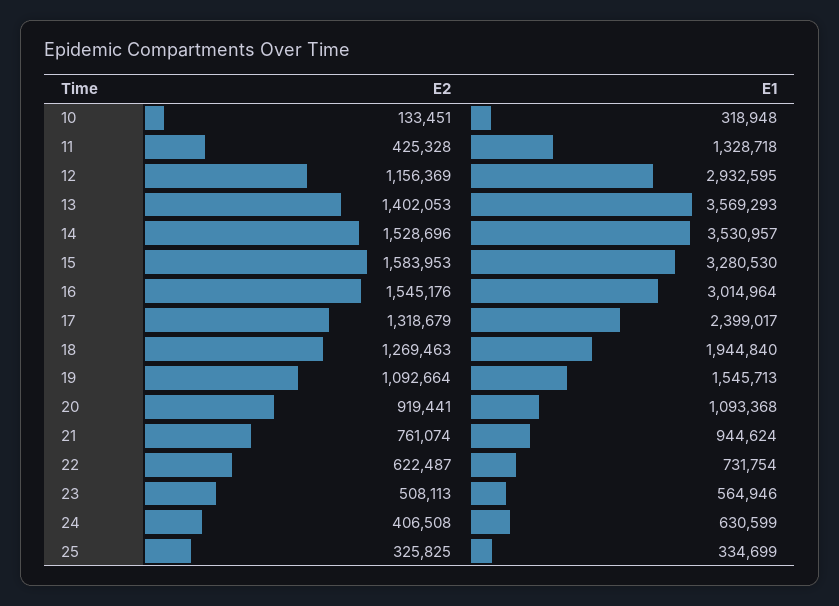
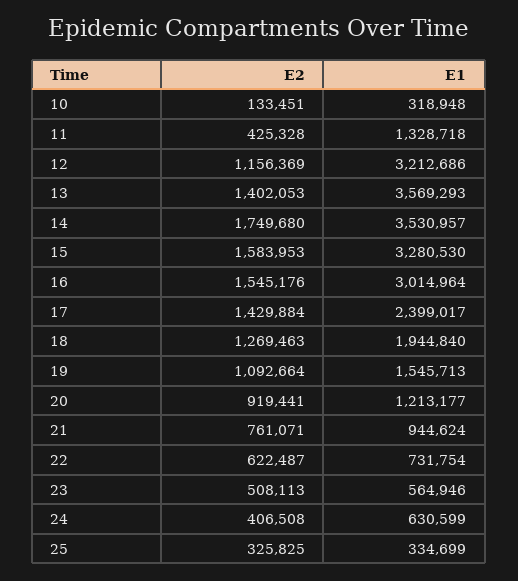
E1, 12: 2932595 -> 3212686
E2, 14: 1528696 -> 1749680
E2, 17: 1318679 -> 1429884
E1, 20: 1093368 -> 1213177
E2, 21: 761074 -> 761071

